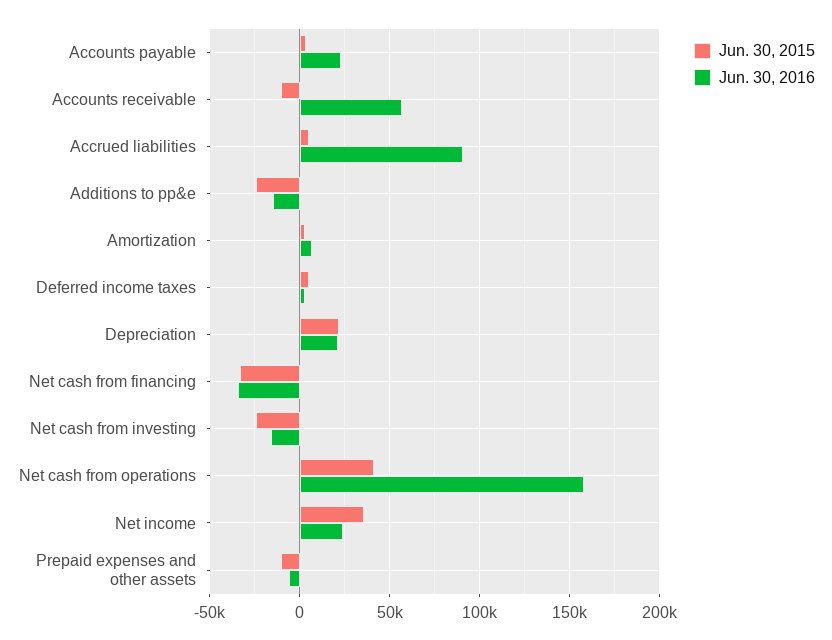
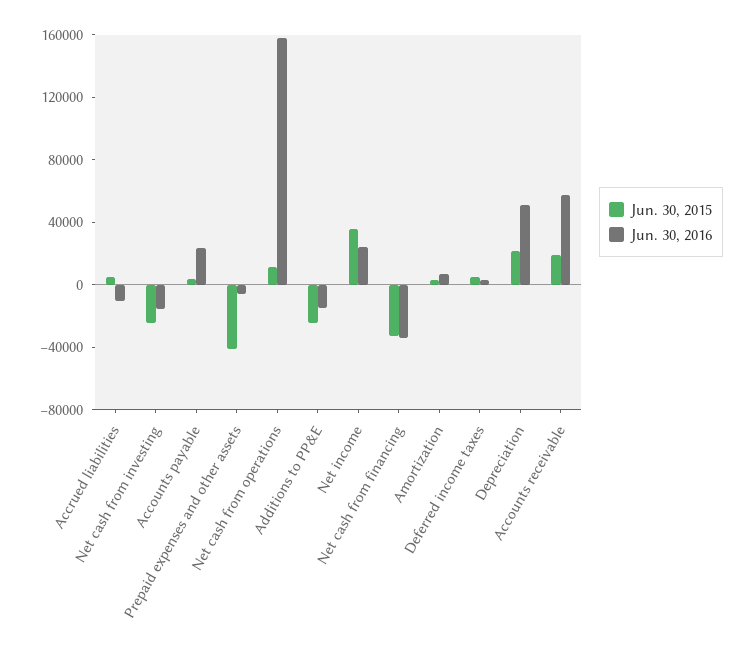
Jun. 30, 2015, Accounts receivable: -10000 -> 20000
Jun. 30, 2016, Accrued liabilities: 90000 -> -10000
Jun. 30, 2016, Depreciation: 20000 -> 50000
Jun. 30, 2015, Net cash from operations: 40000 -> 10000
Jun. 30, 2015, Prepaid expenses and other assets: -10000 -> -40000

